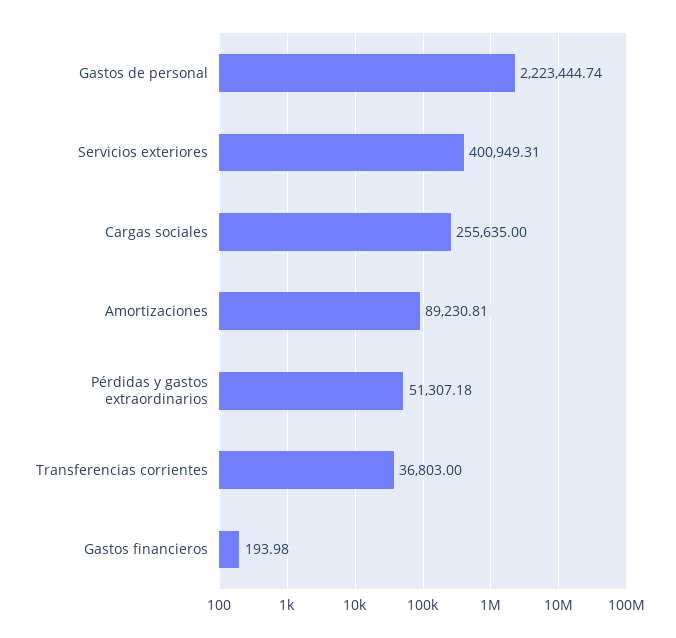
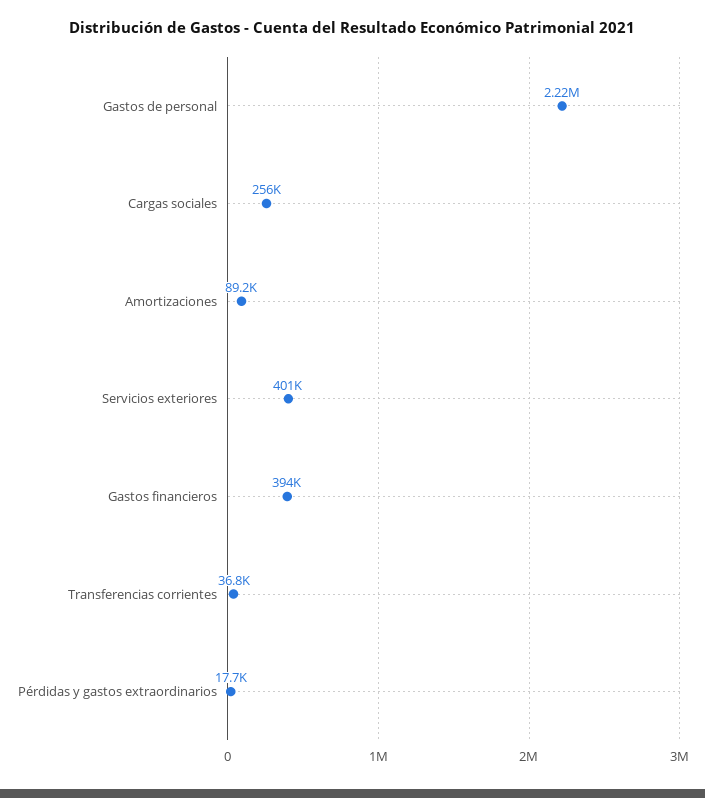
Pérdidas y gastos extraordinarios: 51307.18 -> 17700
Gastos financieros: 193.98 -> 394000

